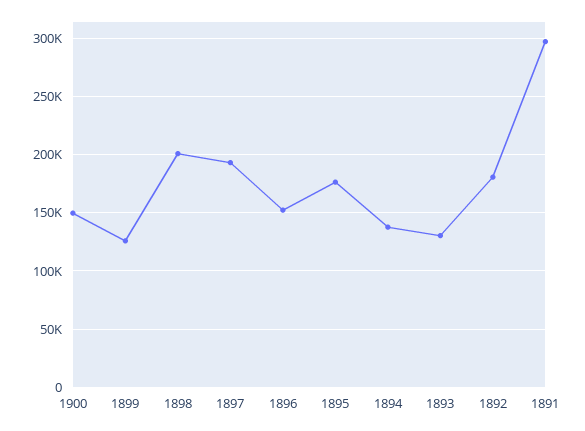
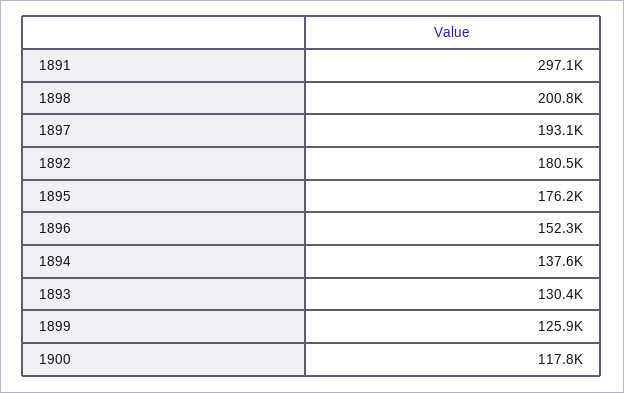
1900: 150000 -> 117800

